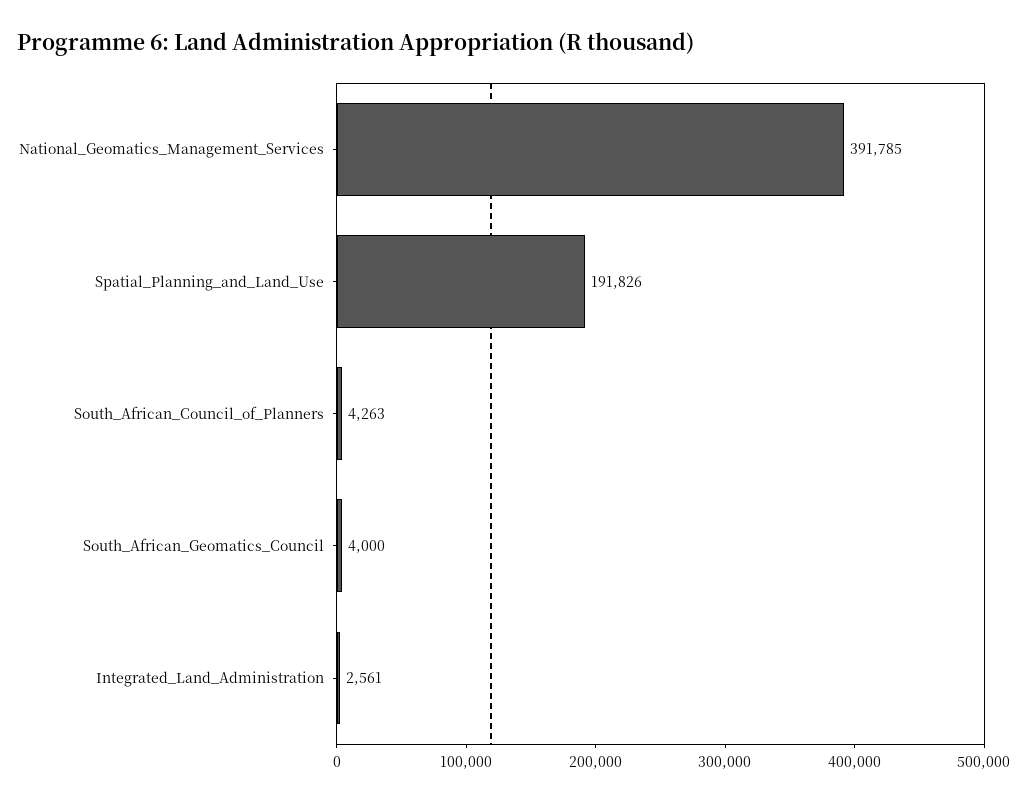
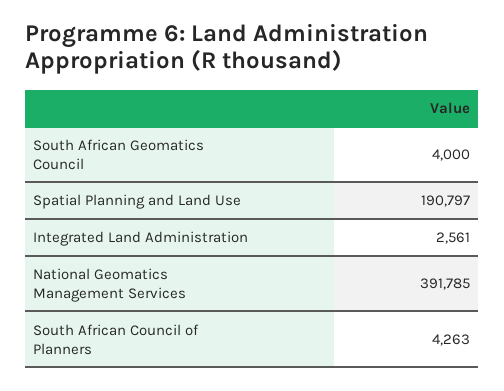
Spatial_Planning_and_Land_Use: 191826 -> 190797

